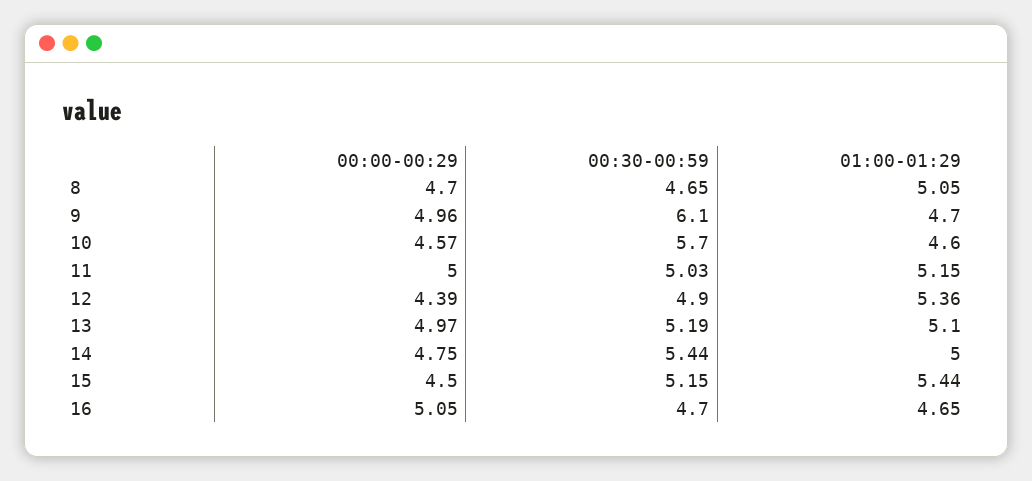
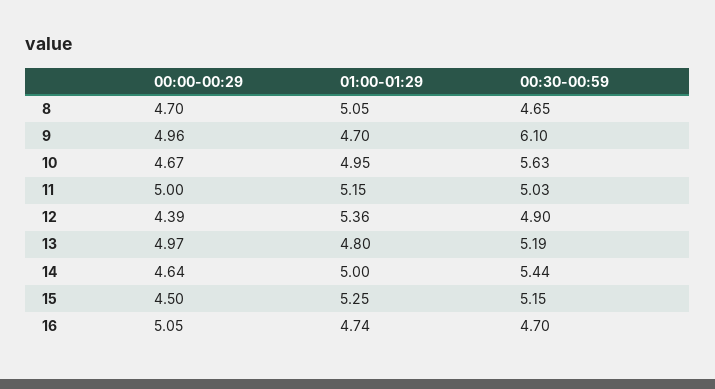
00:00-00:29, 10: 4.57 -> 4.67
00:30-00:59, 10: 5.7 -> 5.63
01:00-01:29, 10: 4.6 -> 4.95
01:00-01:29, 13: 5.1 -> 4.8
00:00-00:29, 14: 4.75 -> 4.64
01:00-01:29, 15: 5.44 -> 5.25
01:00-01:29, 16: 4.65 -> 4.74

